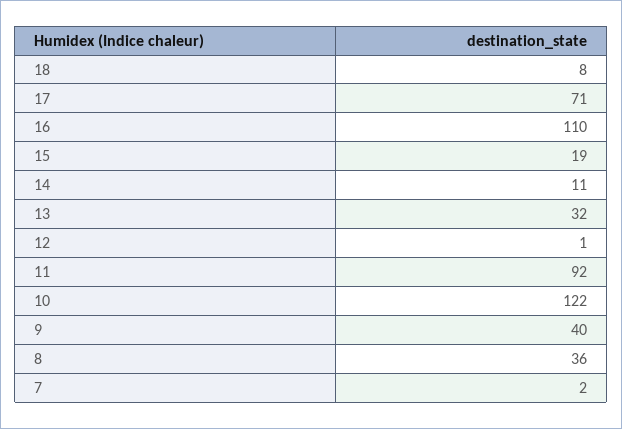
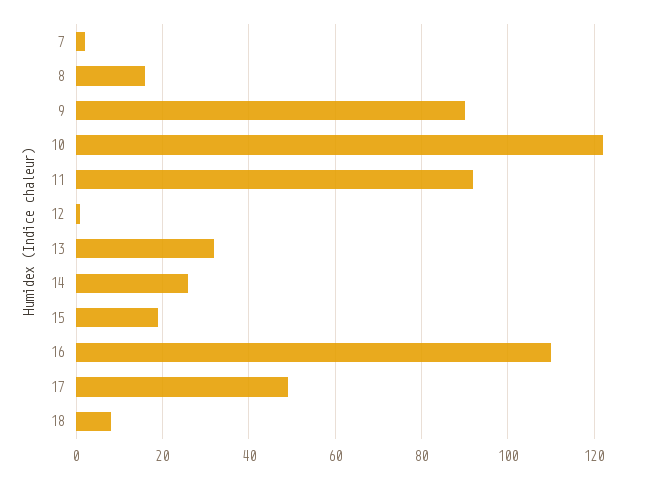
17: 71 -> 50
14: 11 -> 25
9: 40 -> 90
8: 36 -> 15

